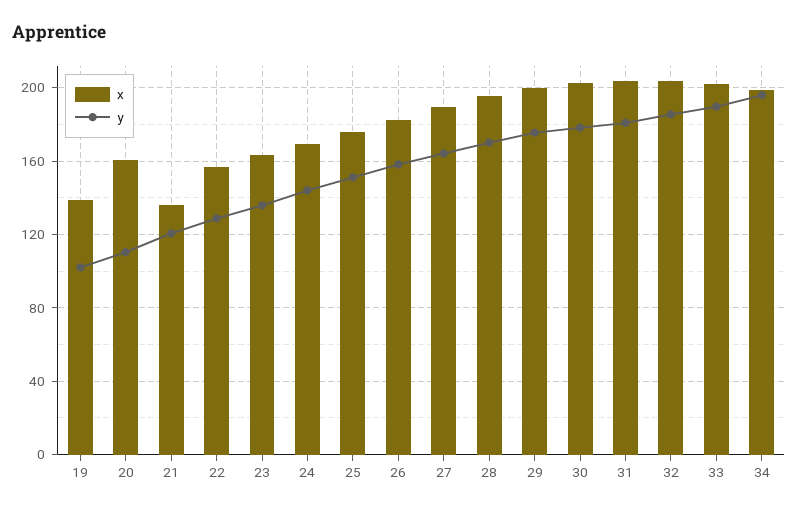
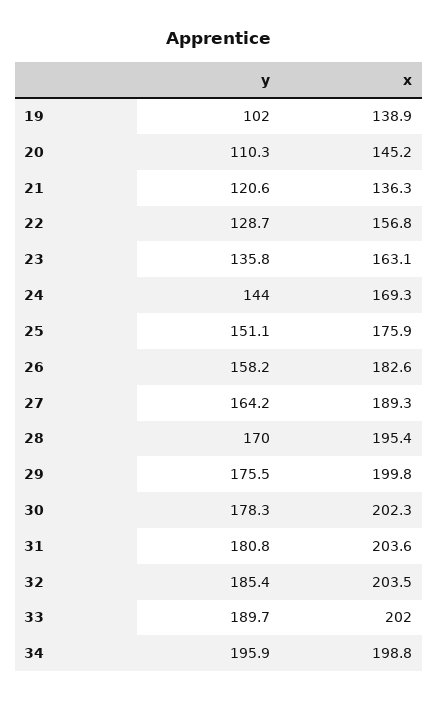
x, 20: 160 -> 145.2

